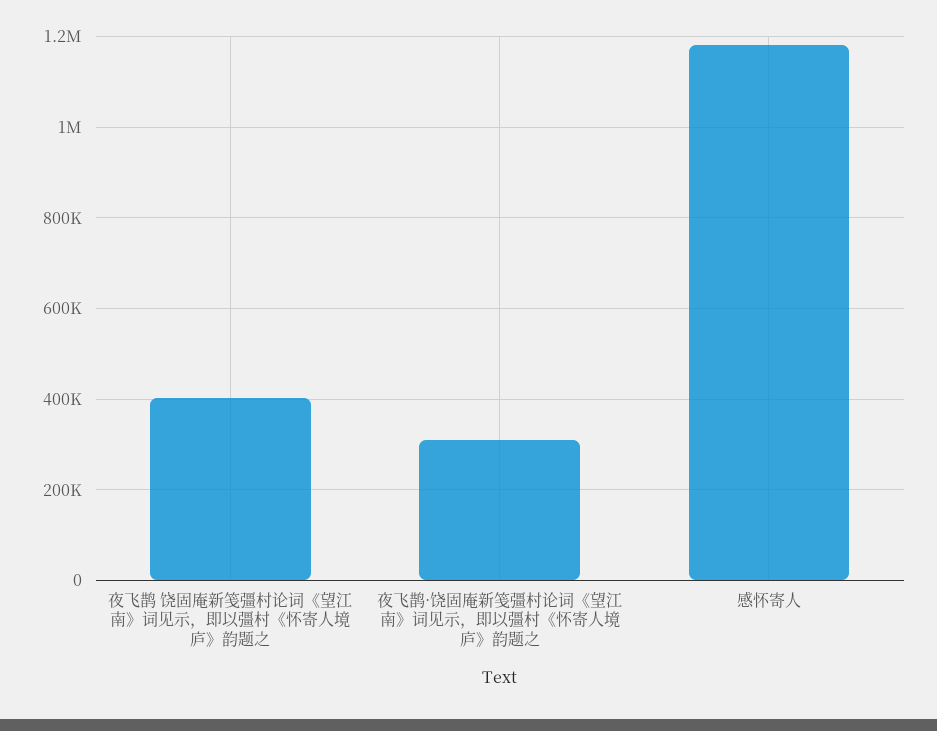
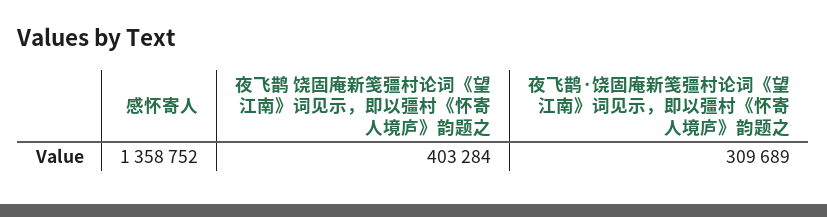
感怀寄人: 1180000 -> 1358752

